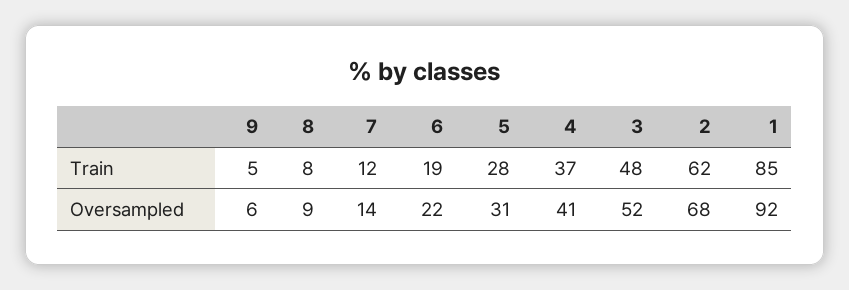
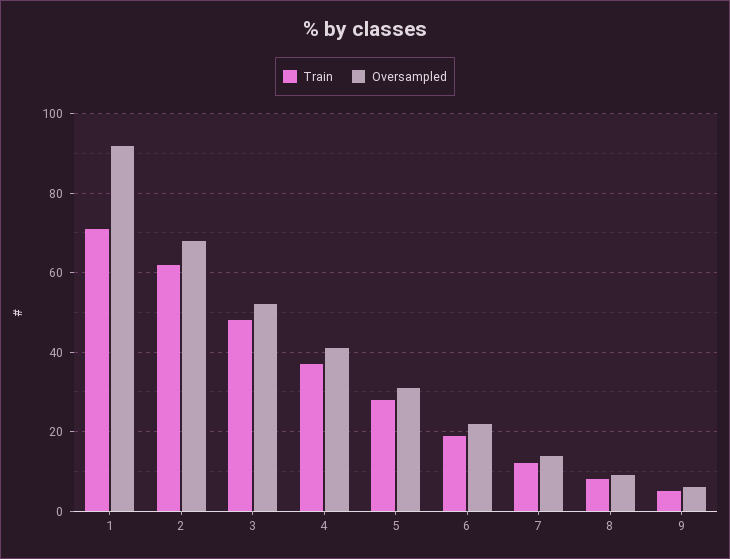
Train, 1: 85 -> 70

